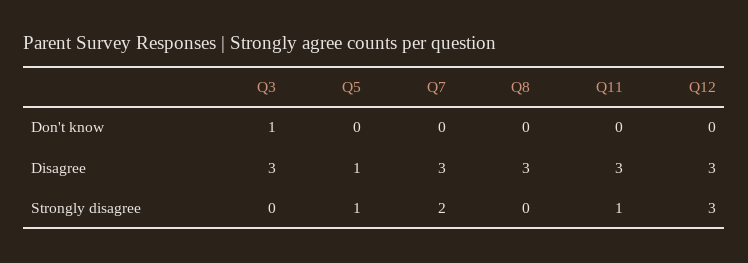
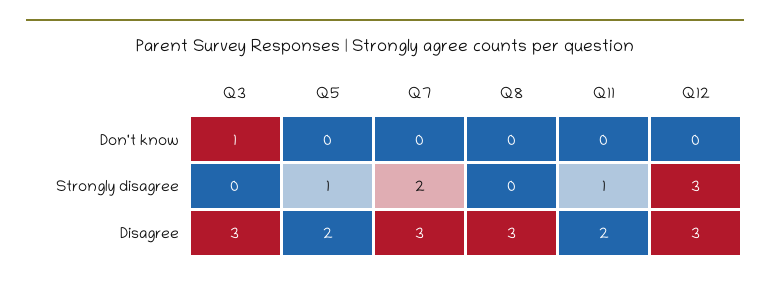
Q5, Disagree: 1 -> 2
Q11, Disagree: 3 -> 2

